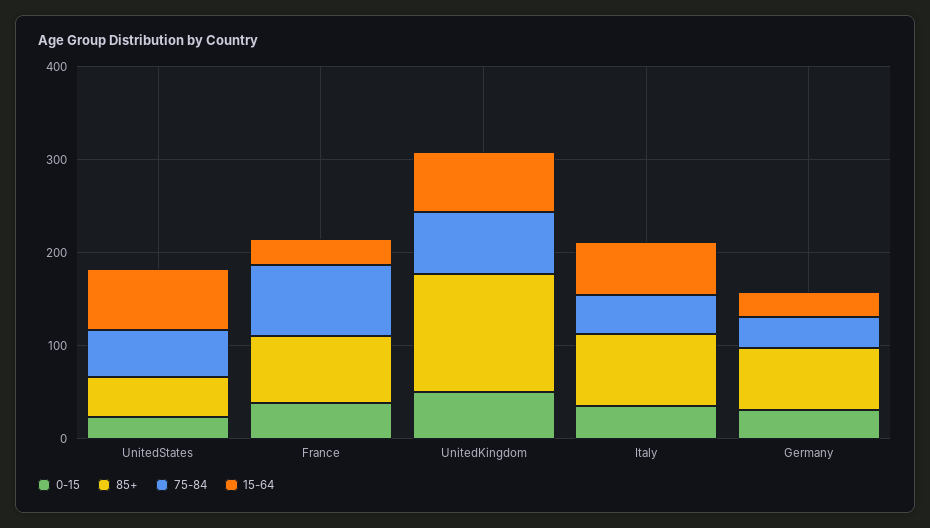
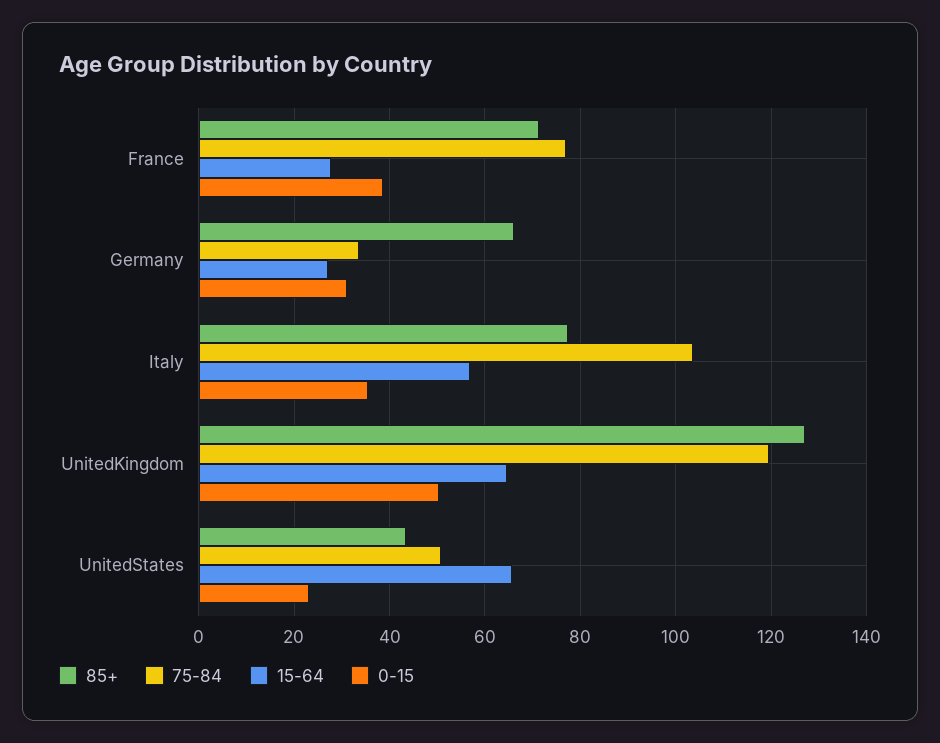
75-84, UnitedKingdom: 60 -> 120
75-84, Italy: 40 -> 104

